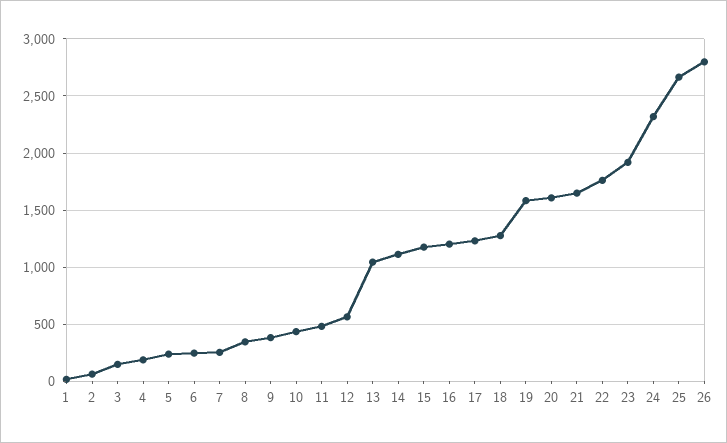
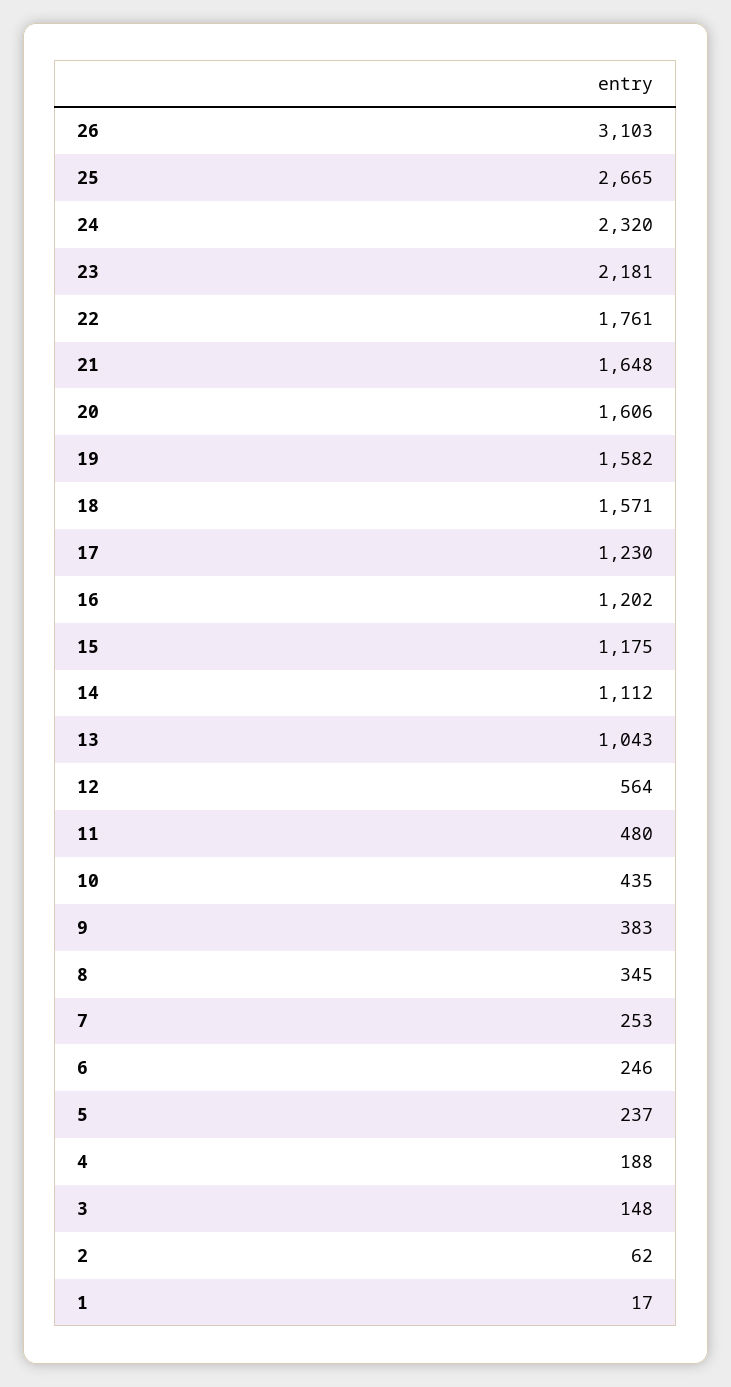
18: 1300 -> 1571
23: 1900 -> 2181
26: 2800 -> 3103

